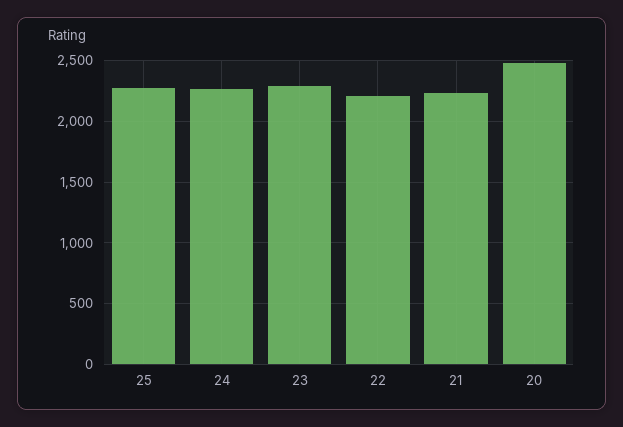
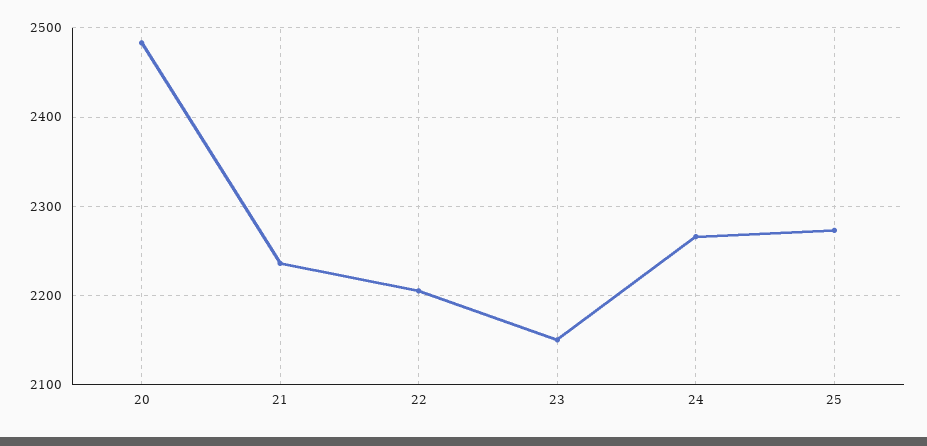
23: 2300 -> 2150

